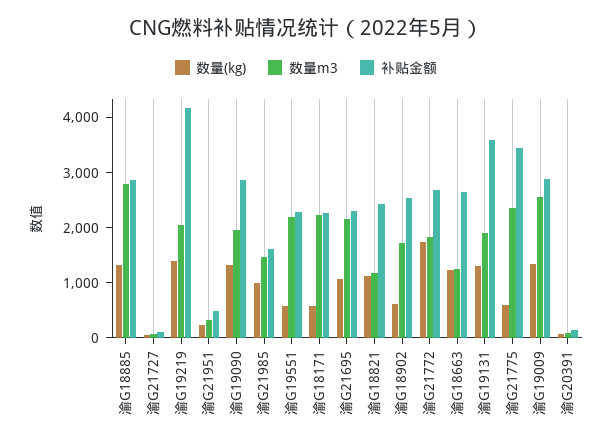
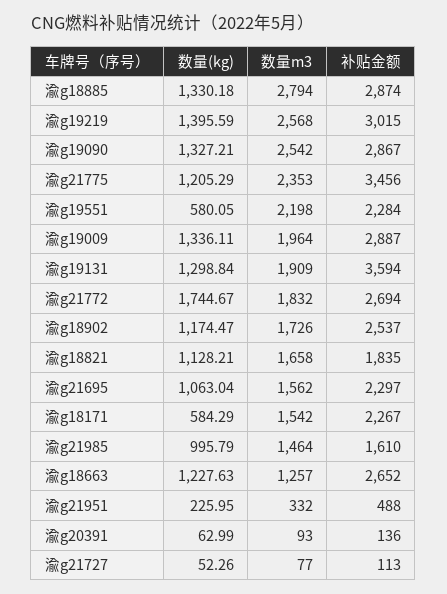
数量m3, 渝G19219: 2000 -> 2568
补贴金额, 渝G19219: 4200 -> 3015
数量m3, 渝G19090: 2000 -> 2542
数量m3, 渝G18171: 2200 -> 1542
数量m3, 渝G21695: 2200 -> 1562
数量m3, 渝G18821: 1200 -> 1658
补贴金额, 渝G18821: 2400 -> 1835
数量(kg), 渝G18902: 600 -> 1174.47
数量(kg), 渝G21775: 600 -> 1205.29
数量m3, 渝G19009: 2600 -> 1964

